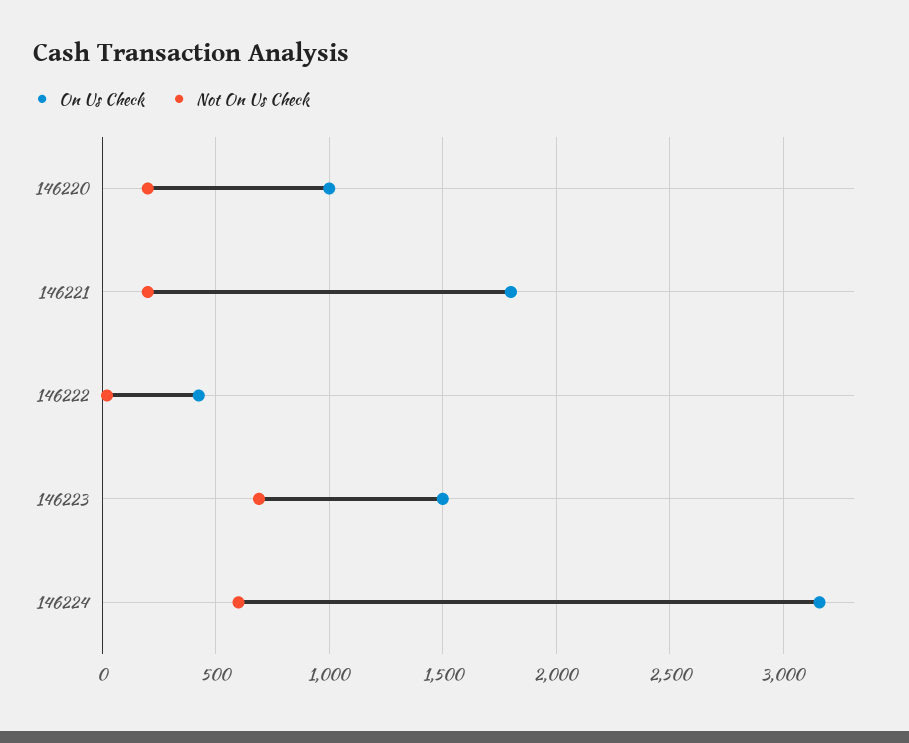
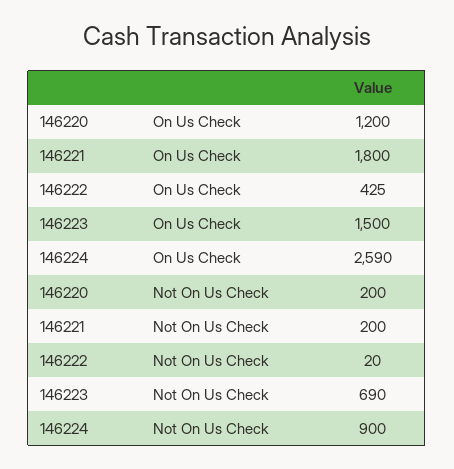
On Us Check, 146220: 1000 -> 1200
On Us Check, 146224: 3150 -> 2590
Not On Us Check, 146224: 600 -> 900

